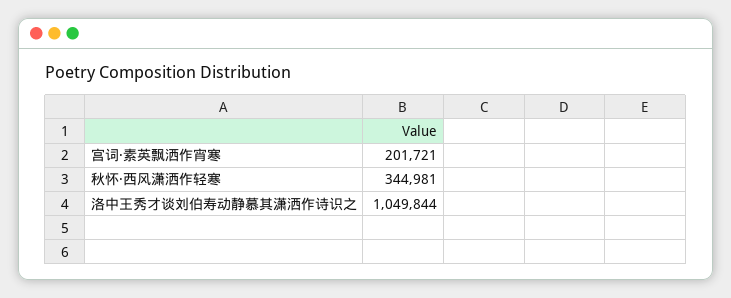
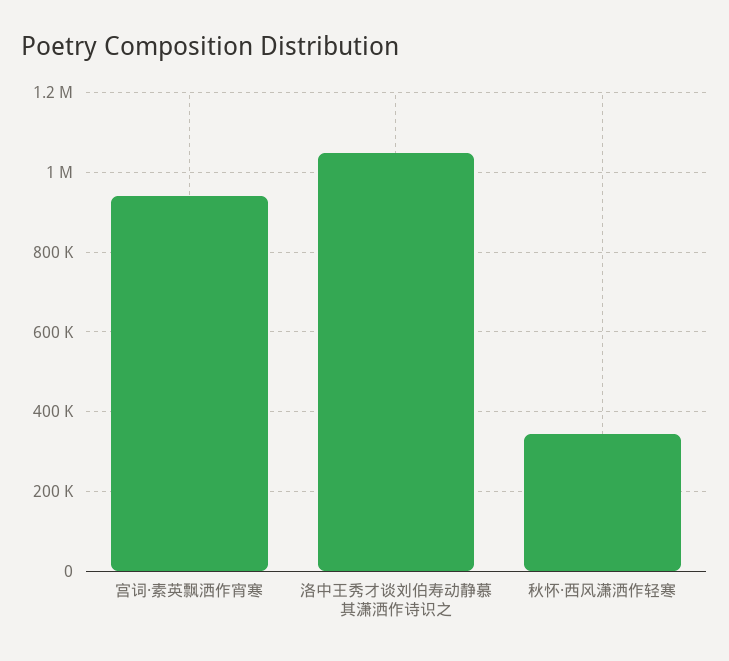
宫词·素英飘洒作宵寒: 201721 -> 940000

